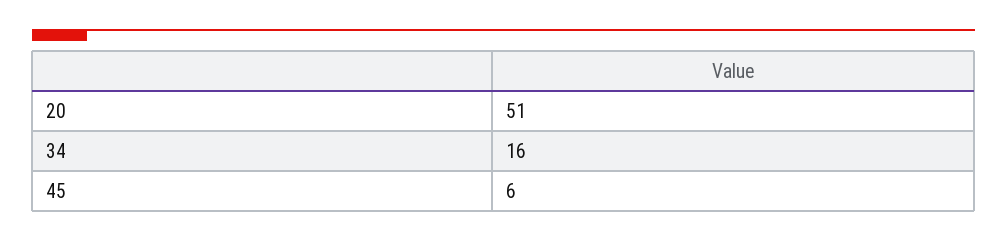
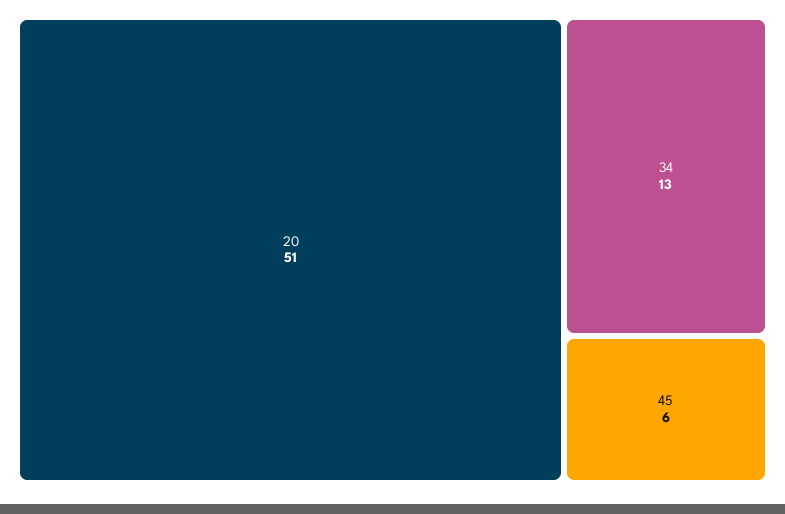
34: 16 -> 13

